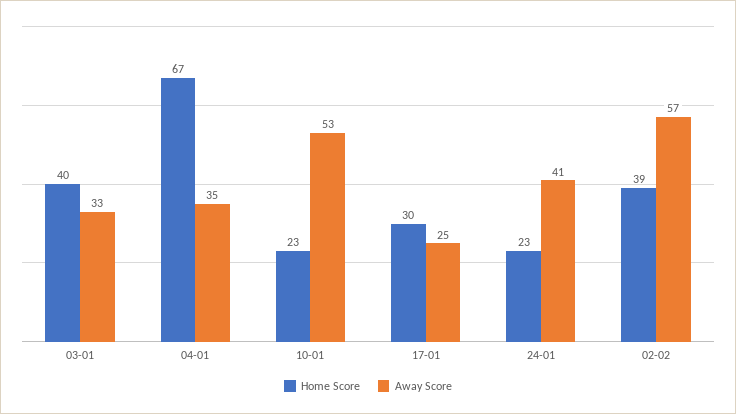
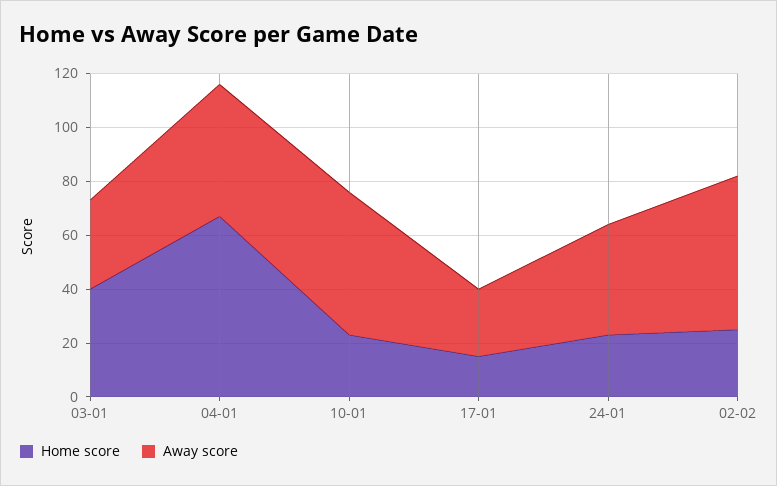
Away Score, 04-01: 35 -> 50
Home Score, 17-01: 30 -> 15
Home Score, 02-02: 39 -> 25

